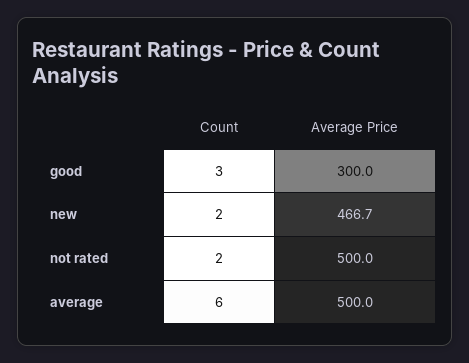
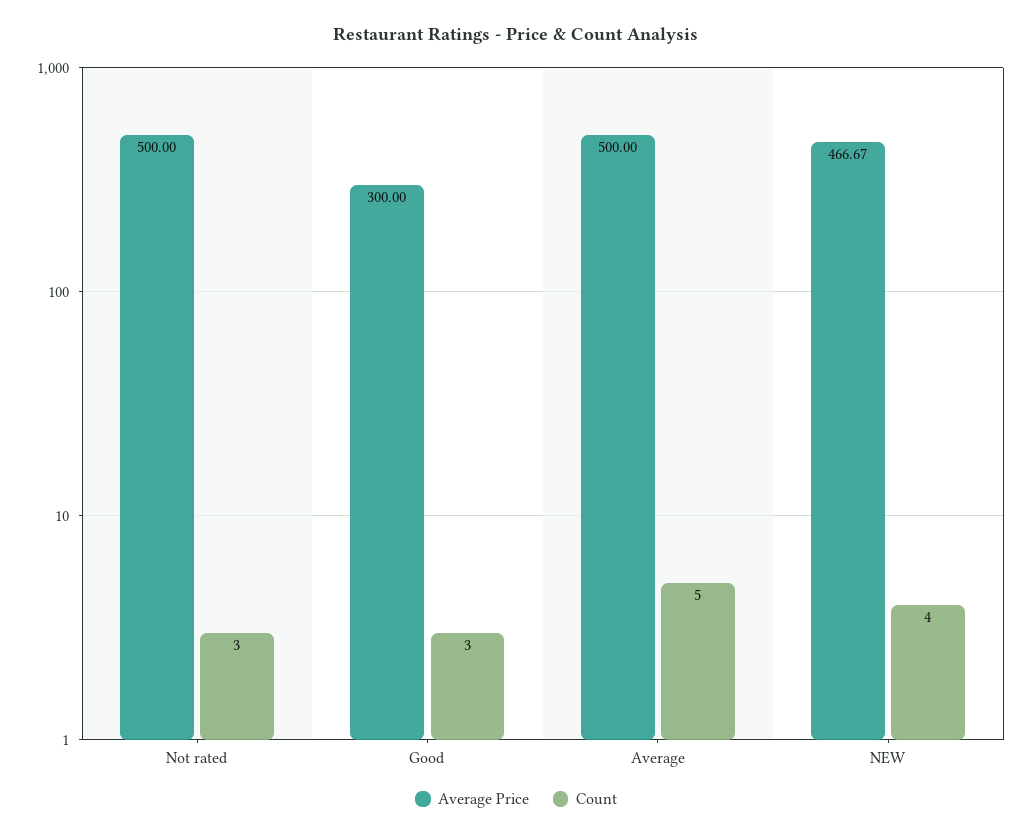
Count, new: 2 -> 4
Count, not rated: 2 -> 3
Count, average: 6 -> 5

